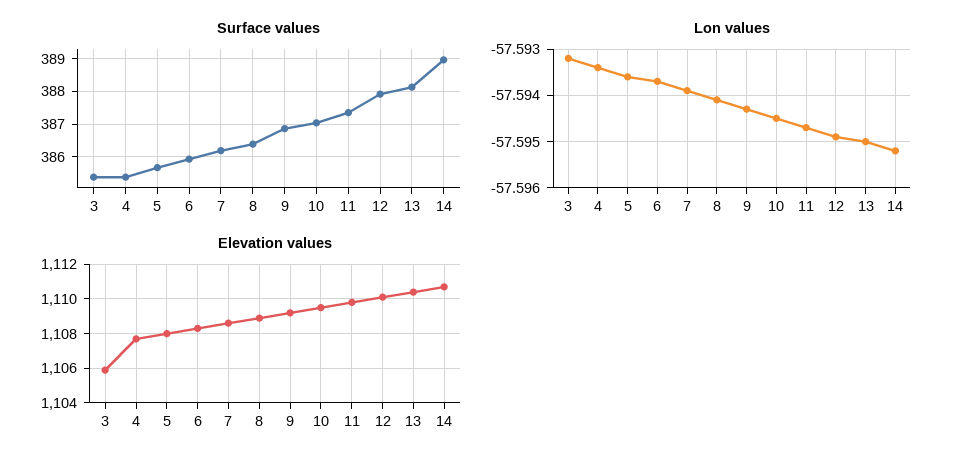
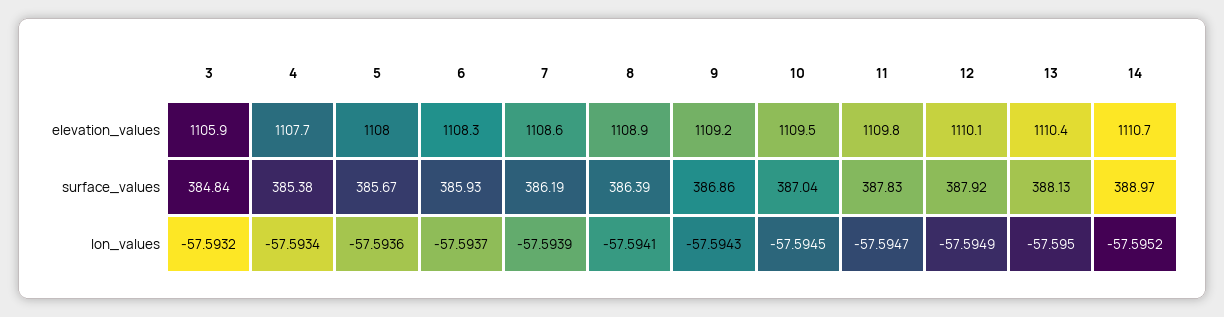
Surface values, 3: 385.4 -> 384.84
Surface values, 11: 387.4 -> 387.83

